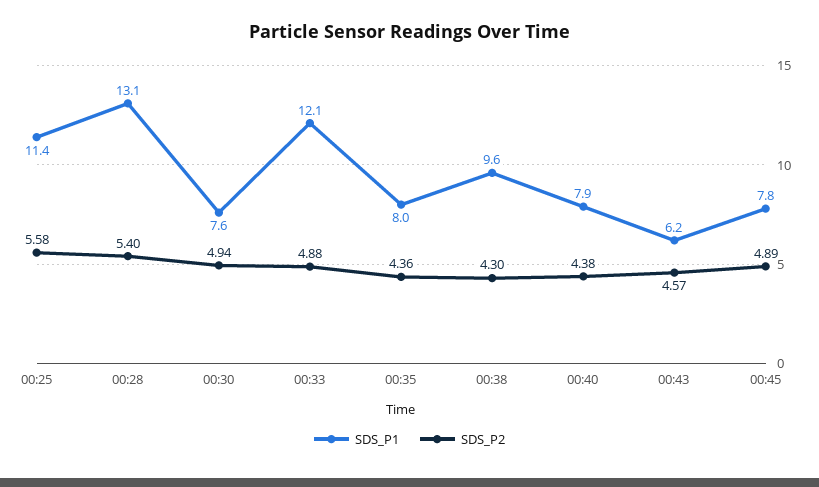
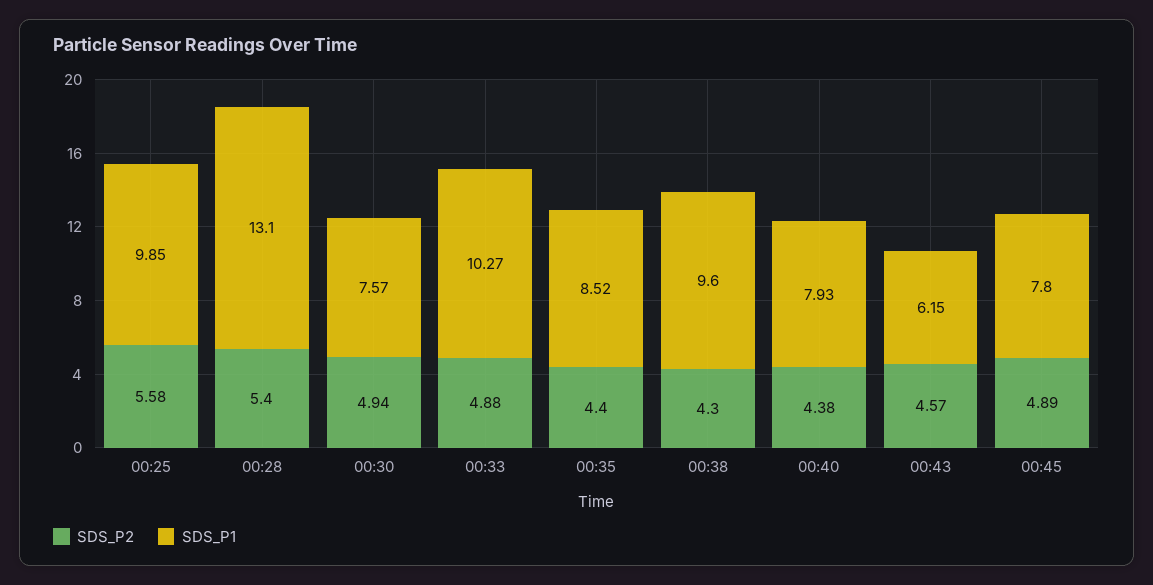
SDS_P1, 00:25: 11.4 -> 9.85
SDS_P1, 00:33: 12.1 -> 10.27
SDS_P1, 00:35: 8 -> 8.52
SDS_P2, 00:35: 4.36 -> 4.4

